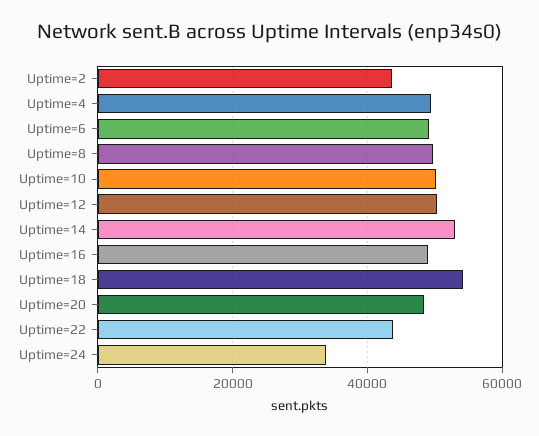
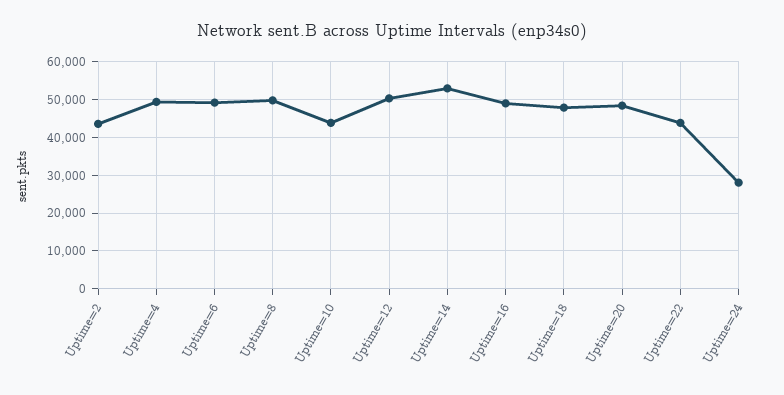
Uptime=10: 50000 -> 44000
Uptime=18: 54000 -> 48000
Uptime=24: 34000 -> 28000

